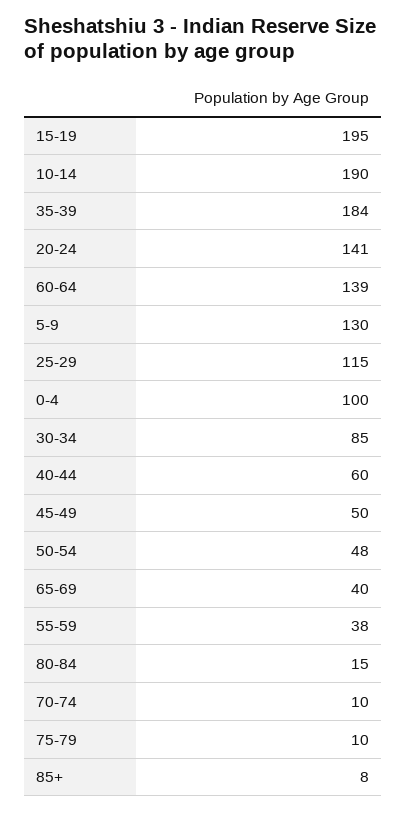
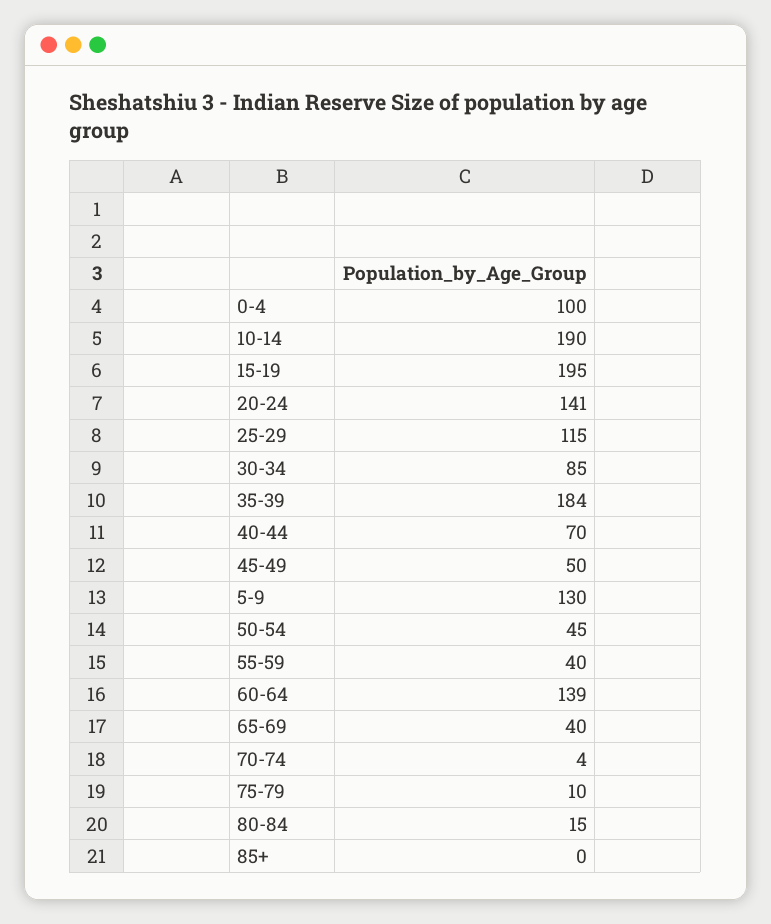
40-44: 60 -> 70
50-54: 48 -> 45
55-59: 38 -> 40
70-74: 10 -> 4
85+: 8 -> 0

